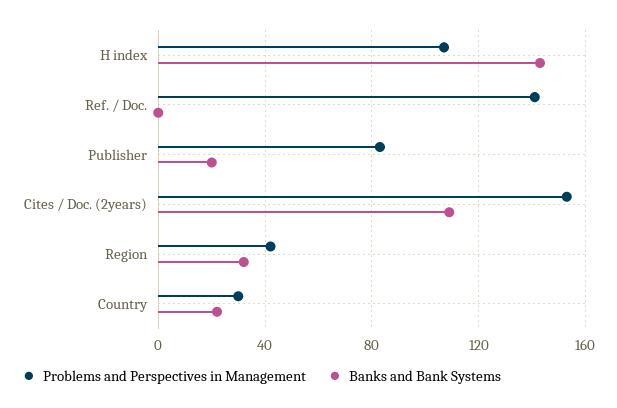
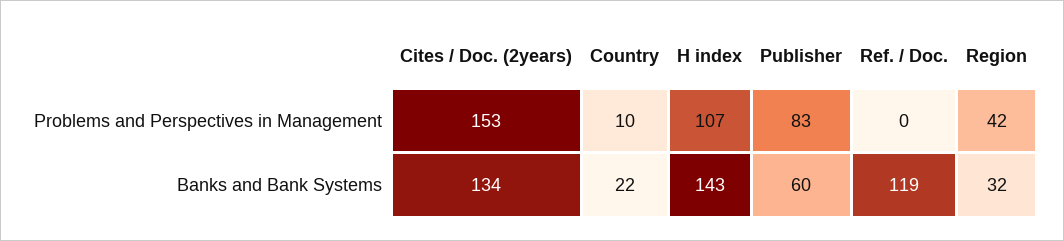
Problems and Perspectives in Management, Ref. / Doc.: 140 -> 0
Banks and Bank Systems, Ref. / Doc.: 0 -> 119
Banks and Bank Systems, Publisher: 20 -> 60
Banks and Bank Systems, Cites / Doc. (2years): 110 -> 134
Problems and Perspectives in Management, Country: 30 -> 10

